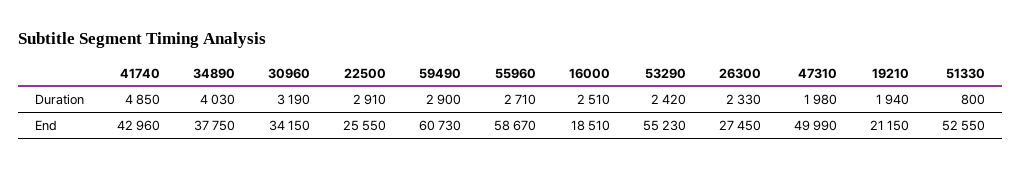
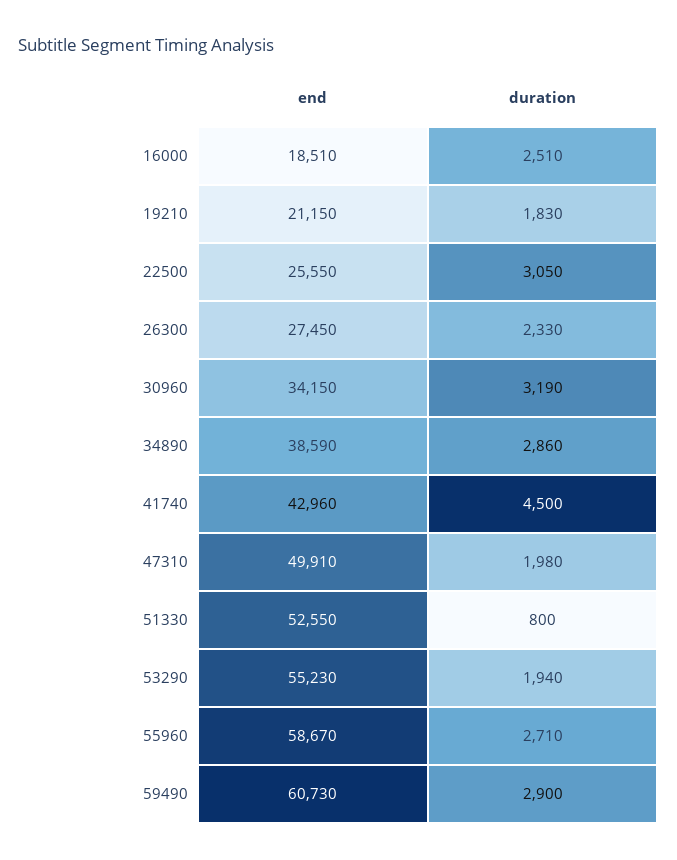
41740, Duration: 4850 -> 4500
34890, Duration: 4030 -> 2860
22500, Duration: 2910 -> 3050
53290, Duration: 2420 -> 1940
19210, Duration: 1940 -> 1830
34890, End: 37750 -> 38590
47310, End: 49990 -> 49910

